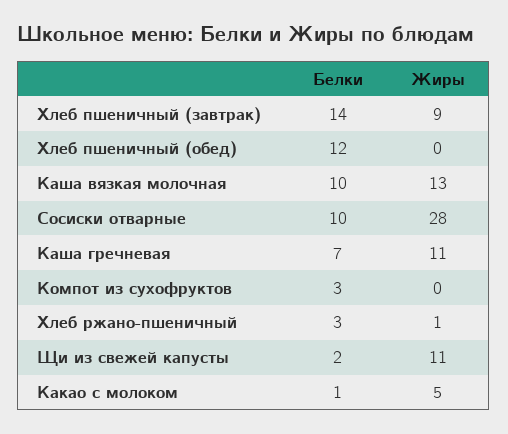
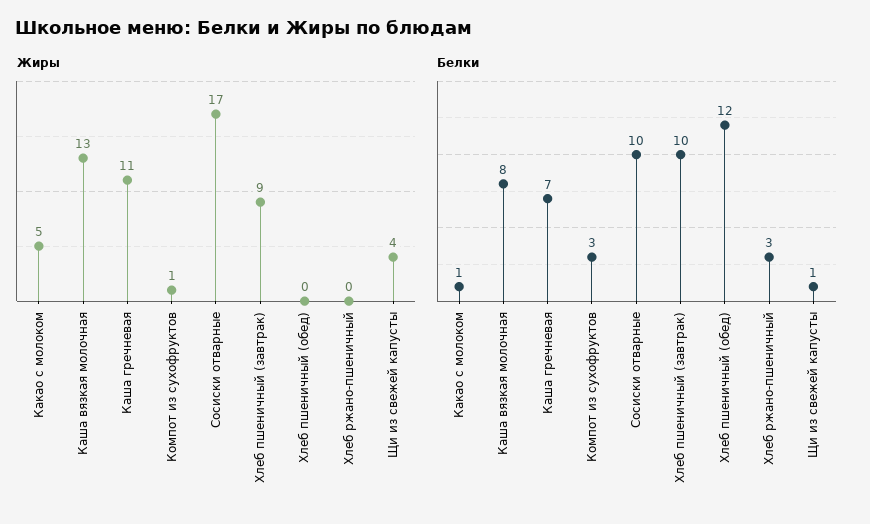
Белки, Хлеб пшеничный (завтрак): 14 -> 10
Белки, Каша вязкая молочная: 10 -> 8
Жиры, Сосиски отварные: 28 -> 17
Жиры, Компот из сухофруктов: 0 -> 1
Жиры, Хлеб ржано-пшеничный: 1 -> 0
Белки, Щи из свежей капусты: 2 -> 1
Жиры, Щи из свежей капусты: 11 -> 4

